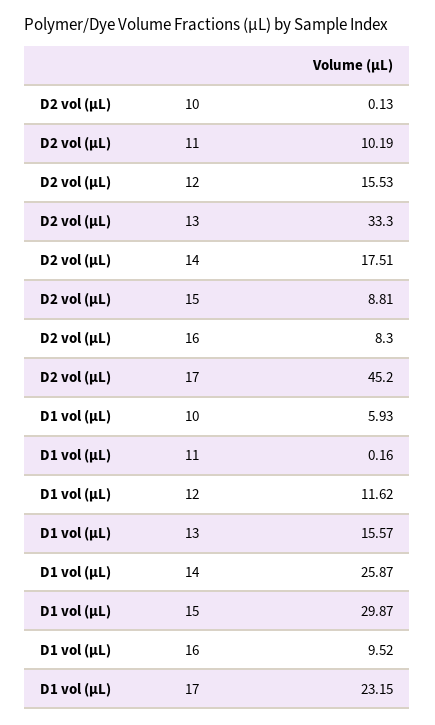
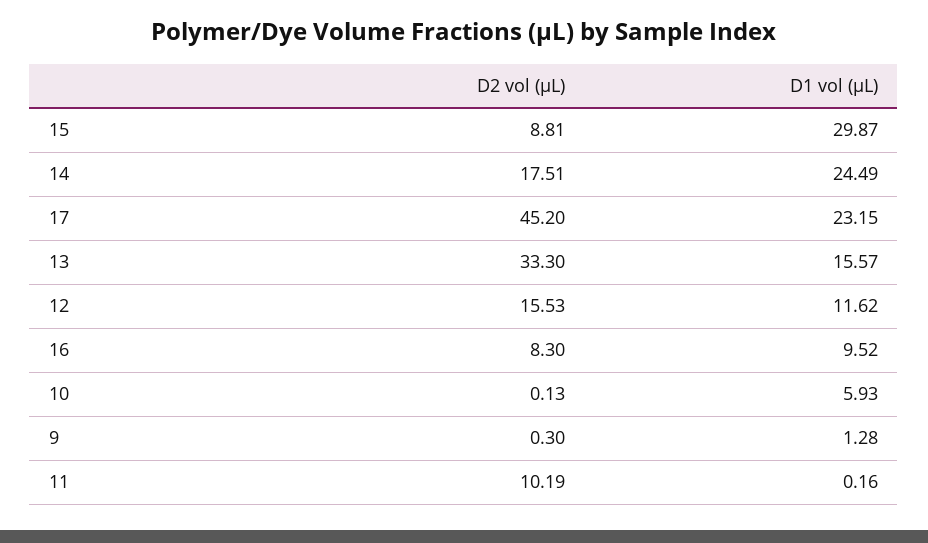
D1 vol (µL), 14: 25.87 -> 24.49
D2 vol (µL), 9: none -> 0.3
D1 vol (µL), 9: none -> 1.28

